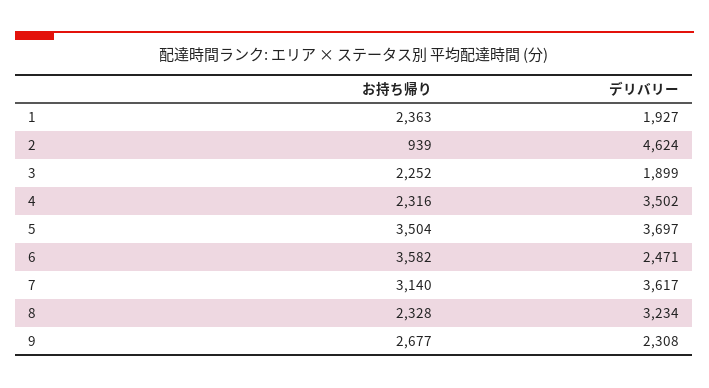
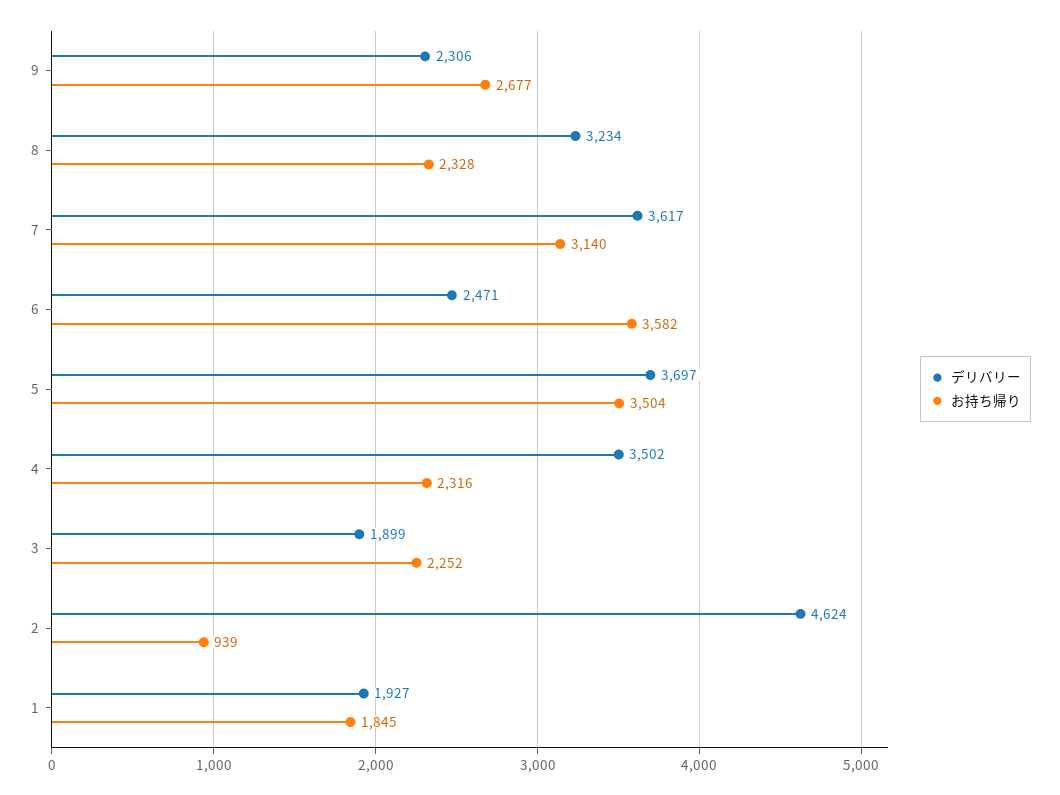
お持ち帰り, 1: 2363 -> 1845
デリバリー, 9: 2308 -> 2306

